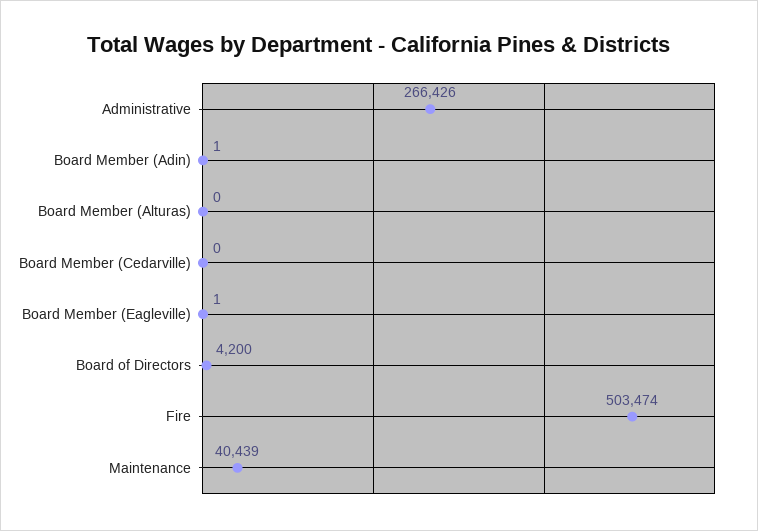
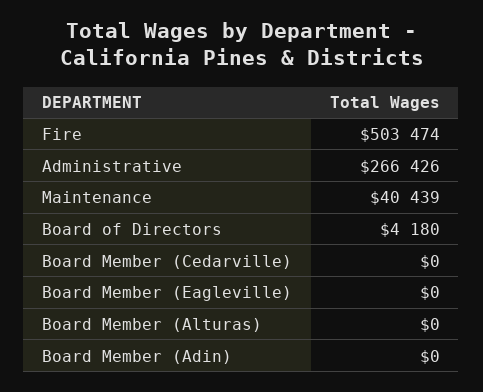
Board Member (Adin): 1 -> 0
Board Member (Eagleville): 1 -> 0
Board of Directors: 4200 -> 4180

